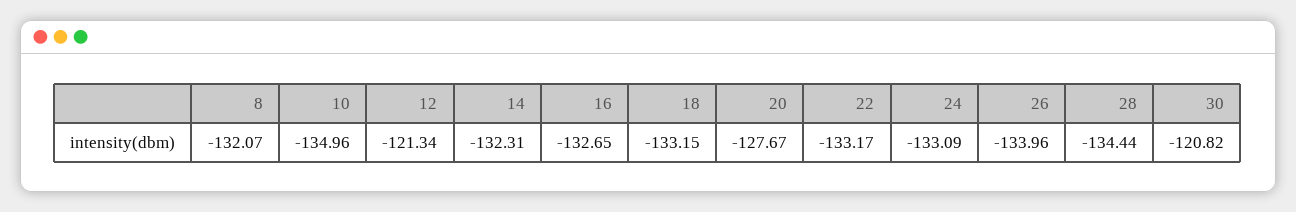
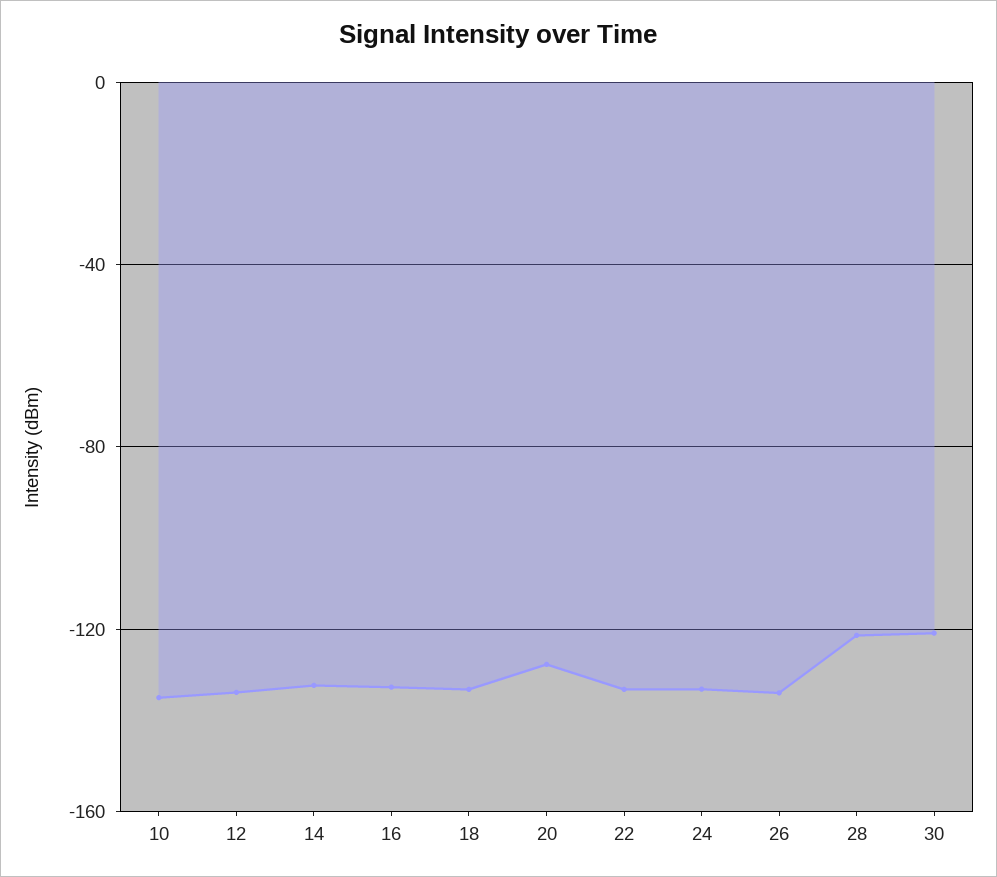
8: -132.07 -> none
12: -121.34 -> -135
28: -134.44 -> -120

